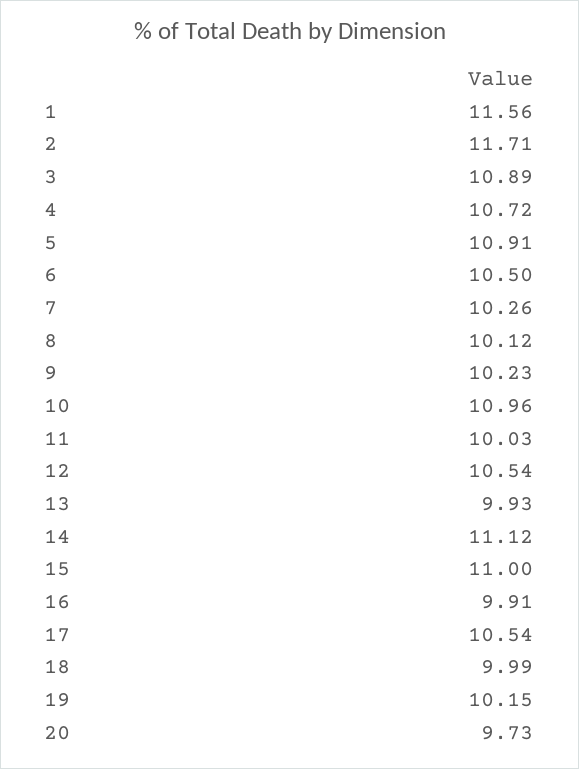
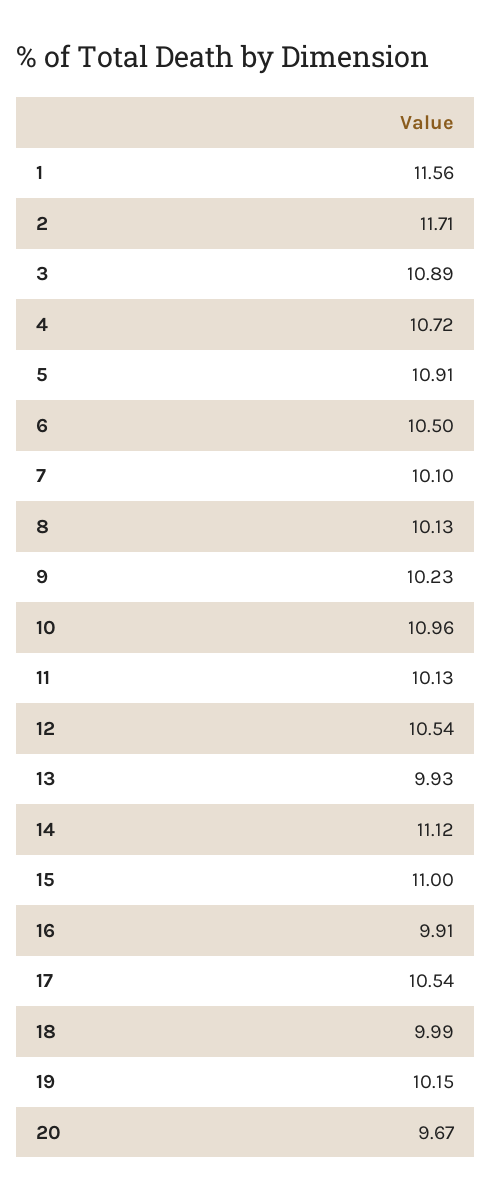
7: 10.26 -> 10.1
8: 10.12 -> 10.13
11: 10.03 -> 10.13
20: 9.73 -> 9.67

